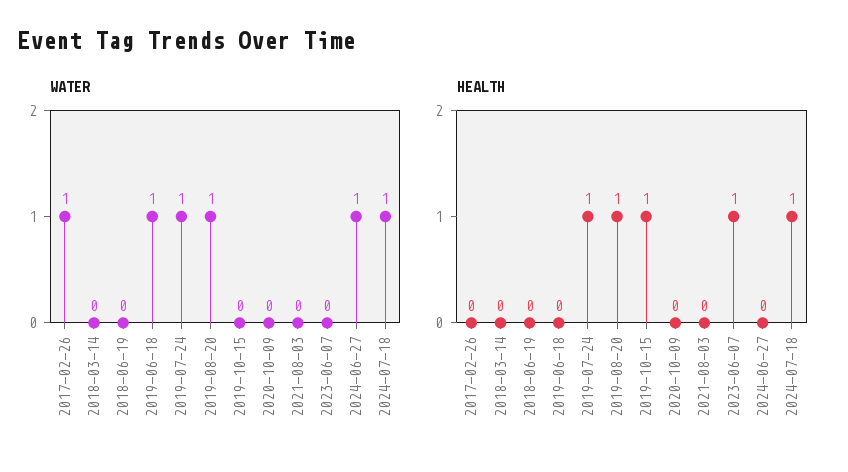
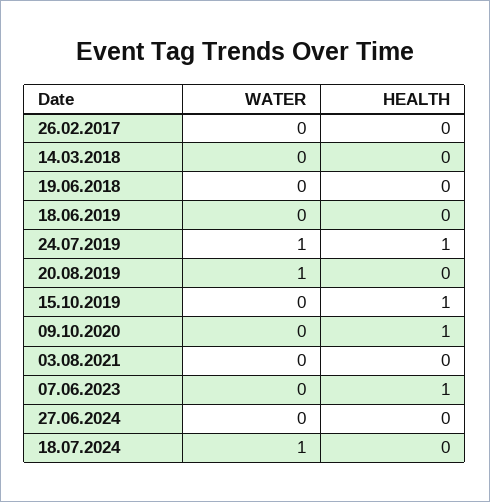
WATER, 2017-02-26: 1 -> 0
WATER, 2019-06-18: 1 -> 0
WATER, 2024-06-27: 1 -> 0
HEALTH, 2019-08-20: 1 -> 0
HEALTH, 2020-10-09: 0 -> 1
HEALTH, 2024-07-18: 1 -> 0

